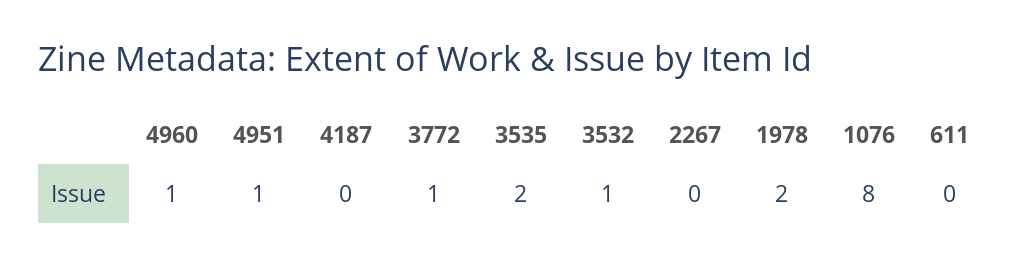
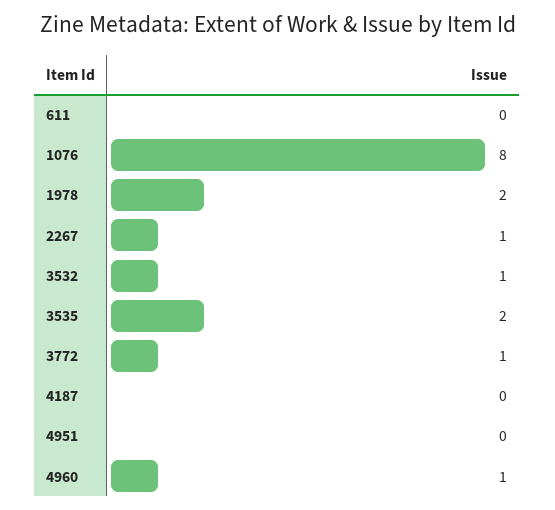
4951: 1 -> 0
2267: 0 -> 1

